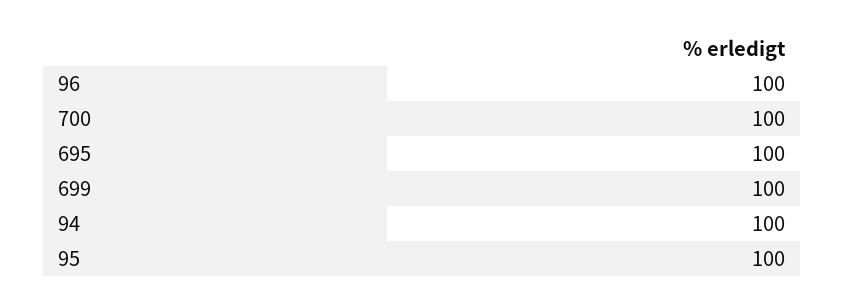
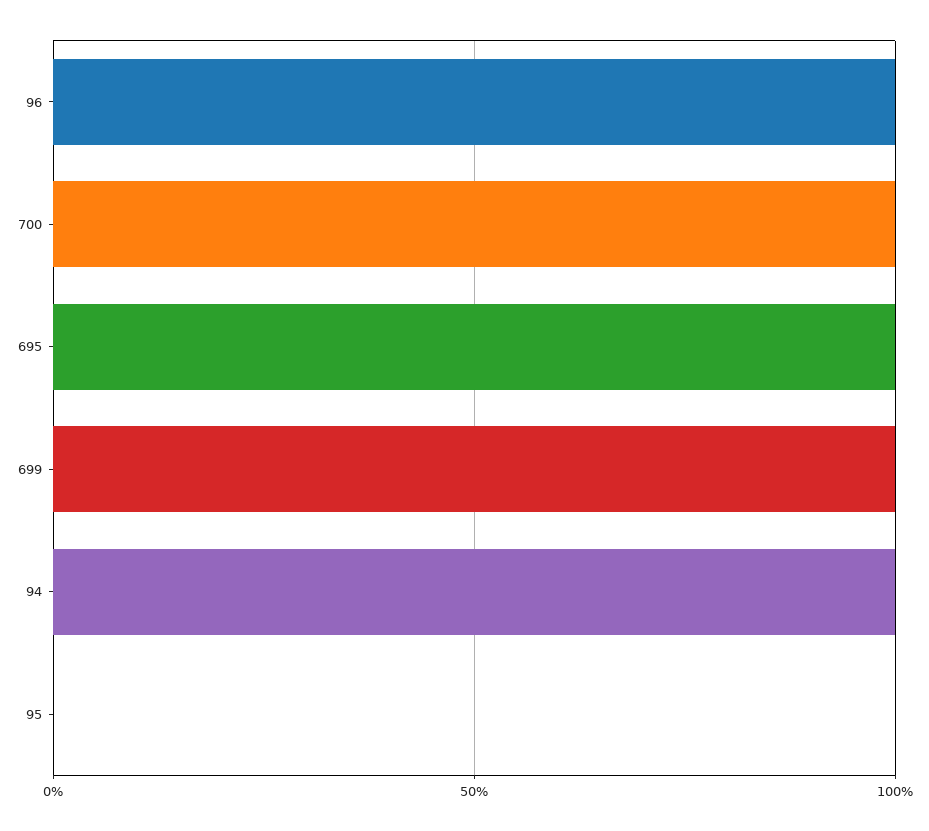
95: 100 -> 0

